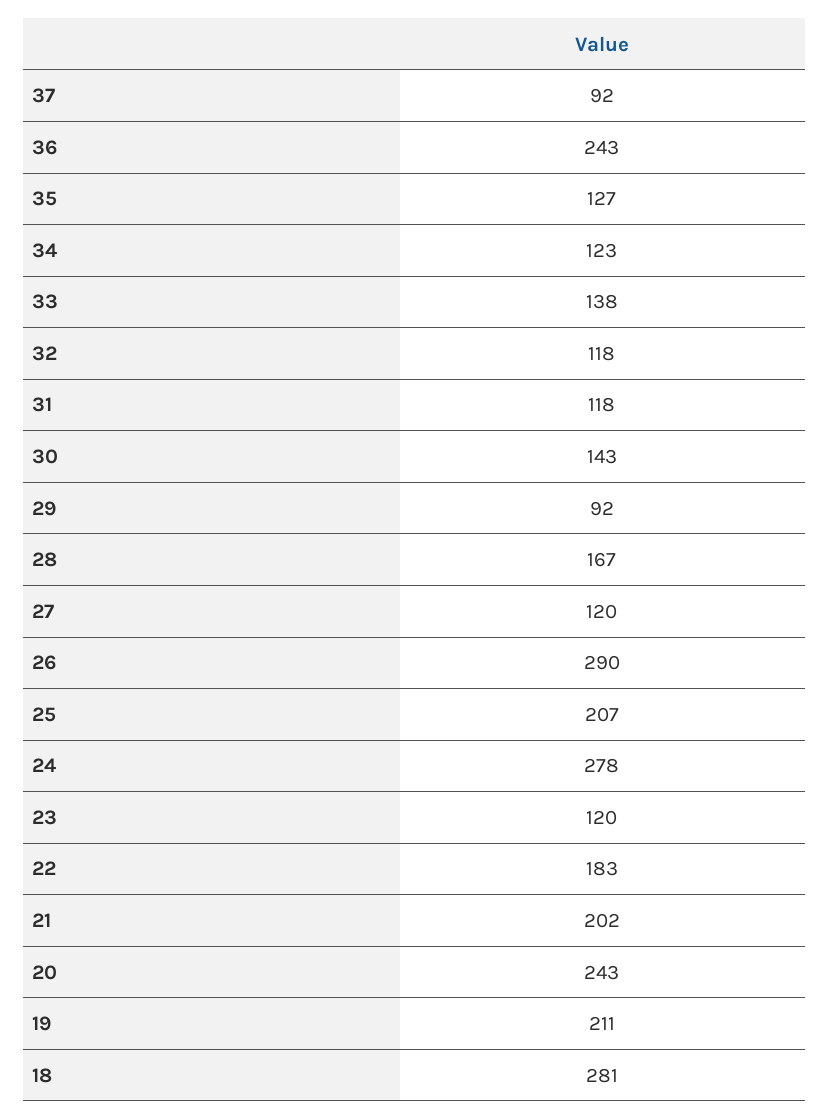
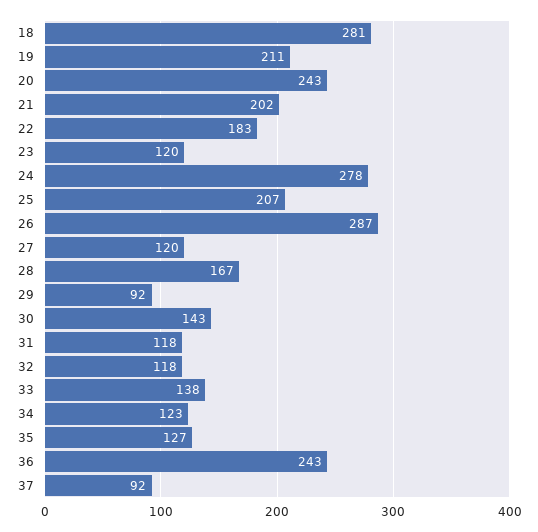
26: 290 -> 287

